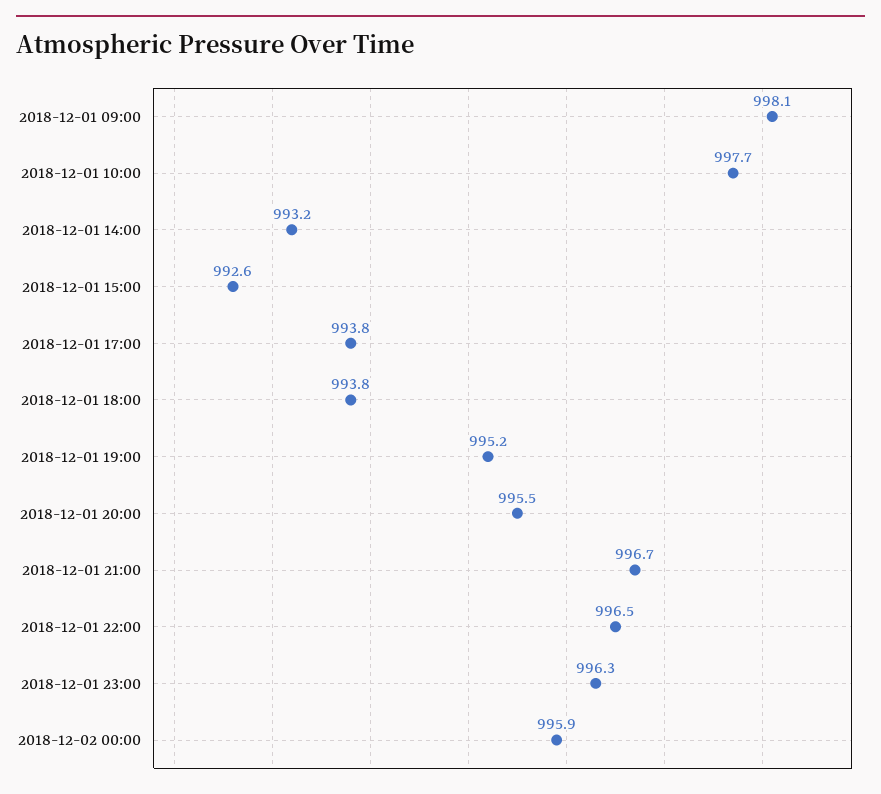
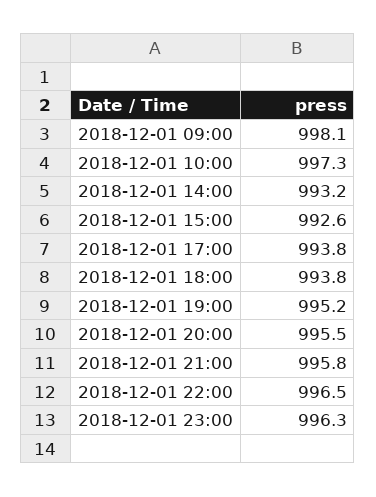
2018-12-01 10:00: 997.7 -> 997.3
2018-12-01 21:00: 996.7 -> 995.8
2018-12-02 00:00: 995.9 -> none

